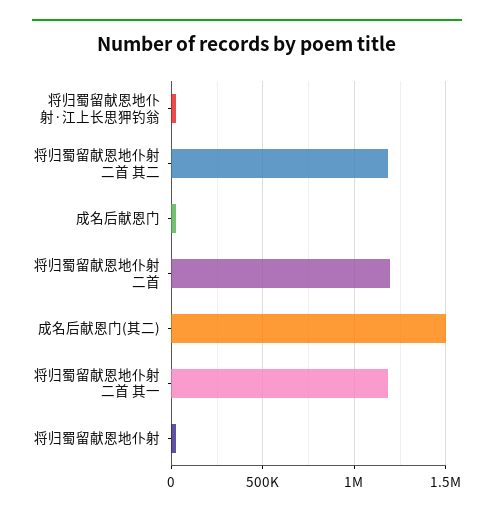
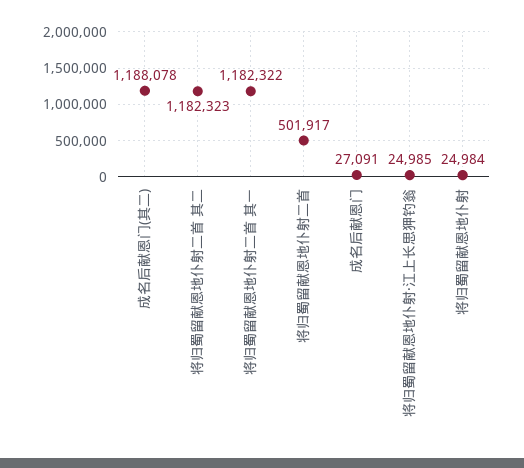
将归蜀留献恩地仆射二首: 1200000 -> 501917
成名后献恩门(其二): 1500000 -> 1188078

